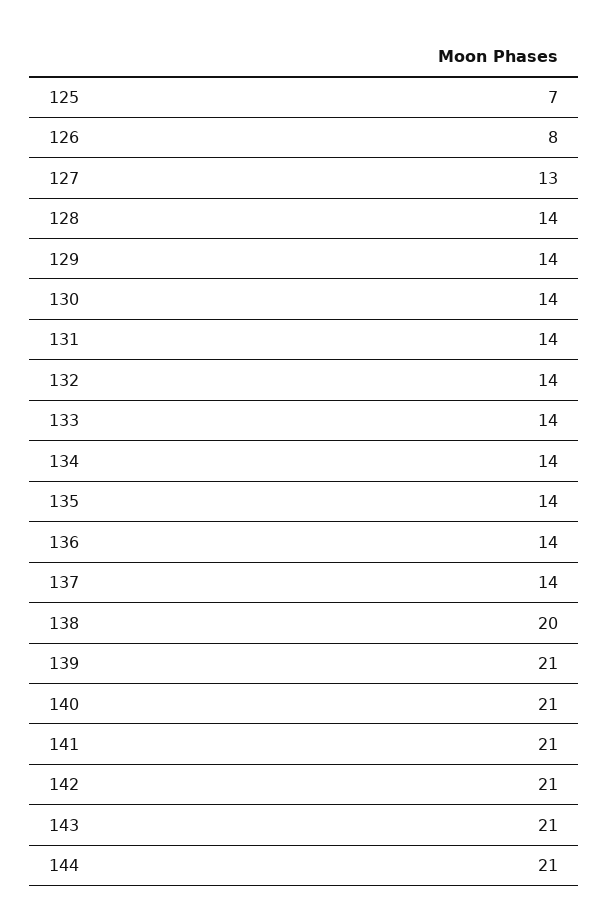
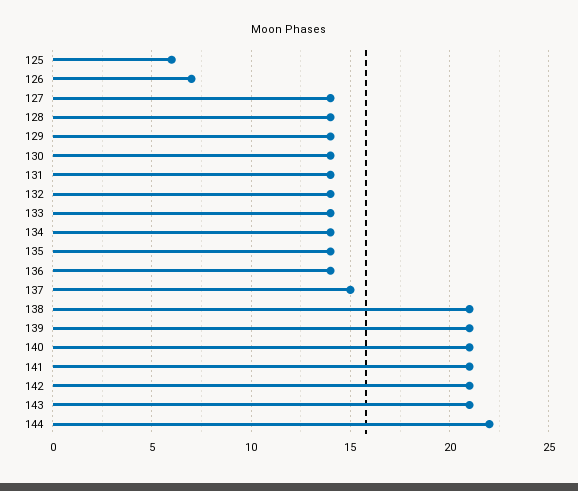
125: 7 -> 6
126: 8 -> 7
127: 13 -> 14
137: 14 -> 15
138: 20 -> 21
144: 21 -> 22

